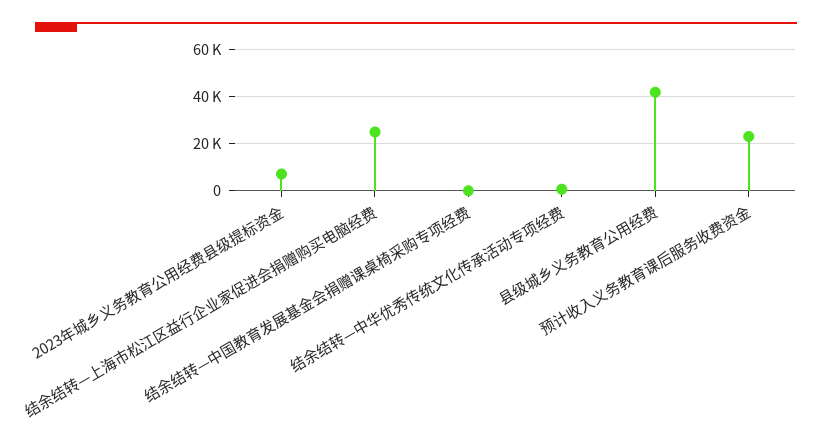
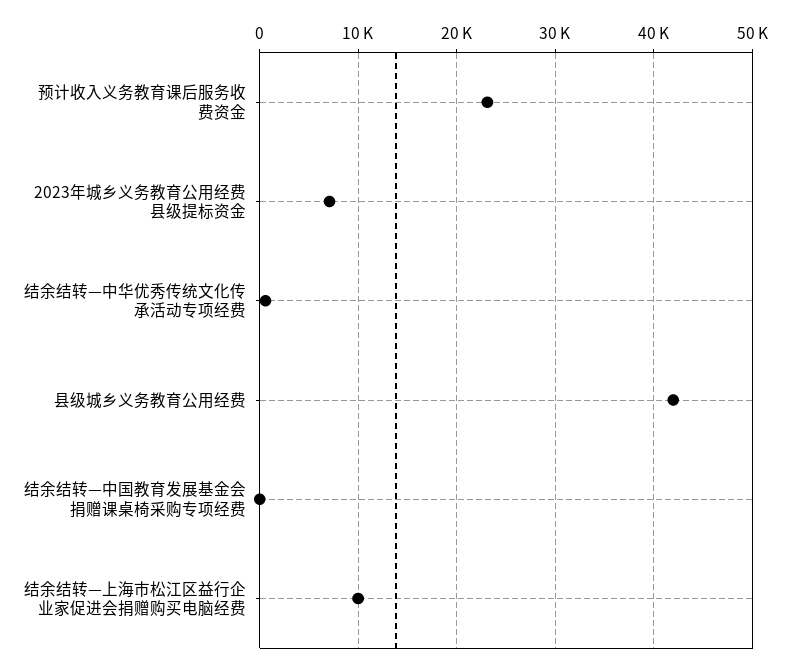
结余结转—上海市松江区益行企业家促进会捐赠购买电脑经费: 25000 -> 10000

